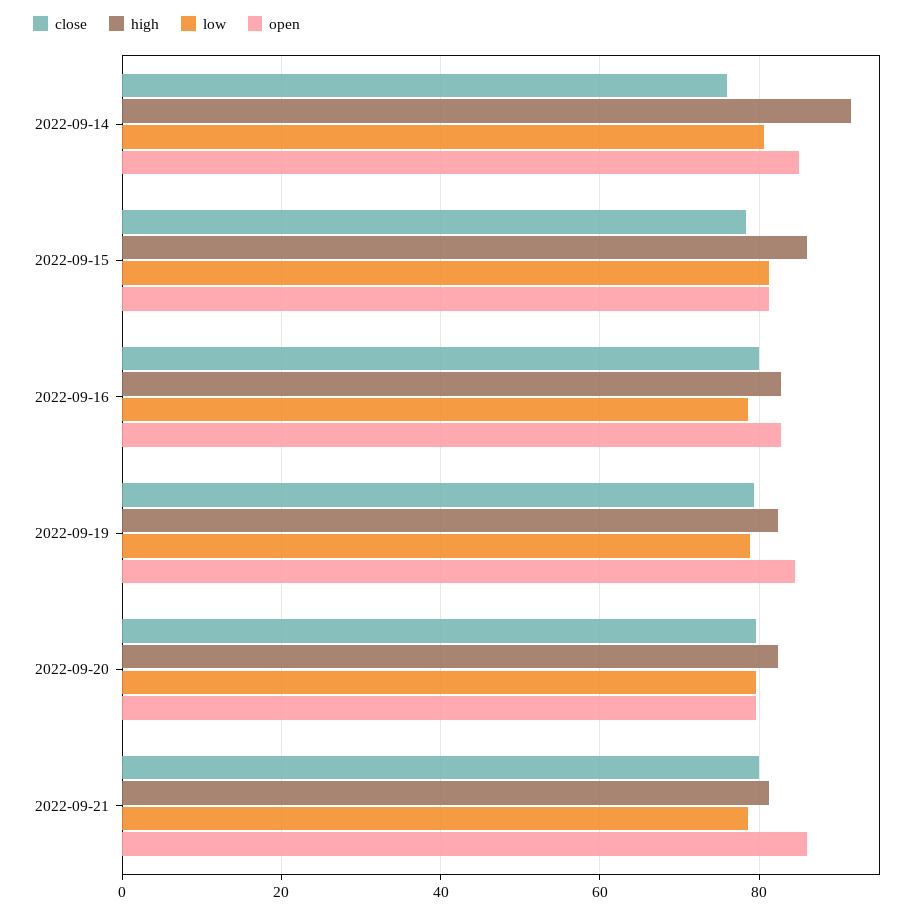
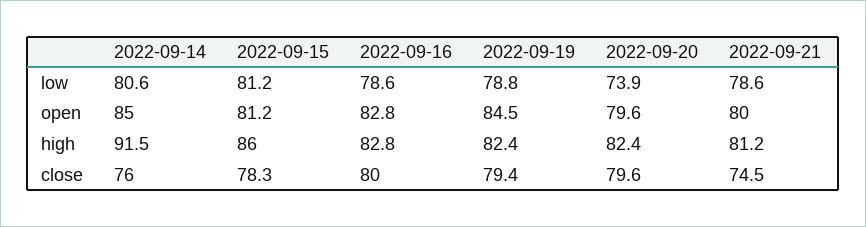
low, 2022-09-20: 80 -> 73.9
close, 2022-09-21: 80 -> 74.5
open, 2022-09-21: 86 -> 80

